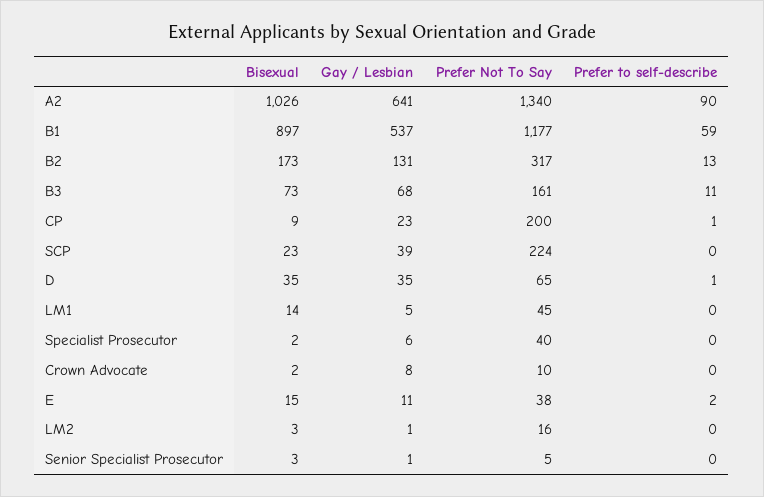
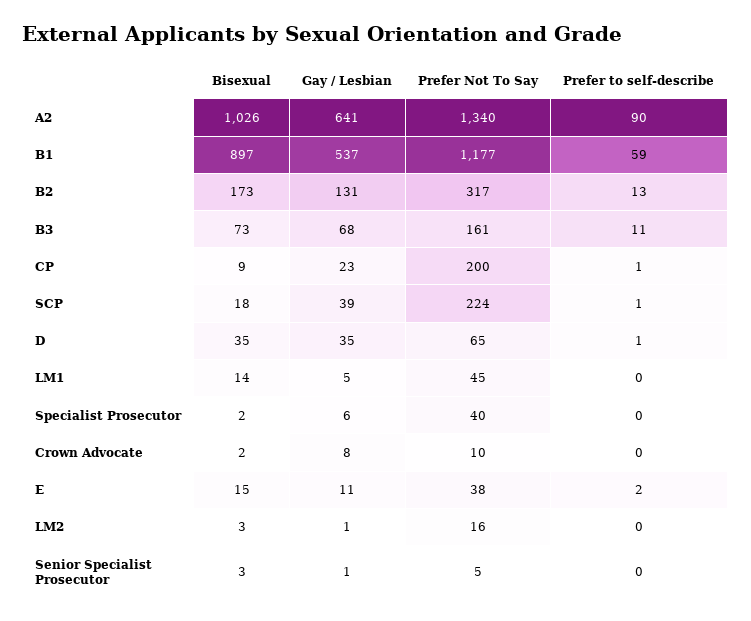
Bisexual, SCP: 23 -> 18
Prefer to self-describe, SCP: 0 -> 1

